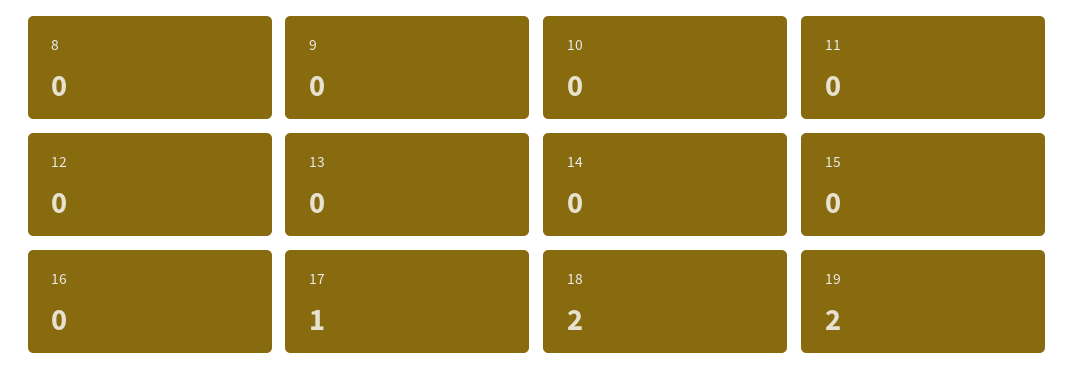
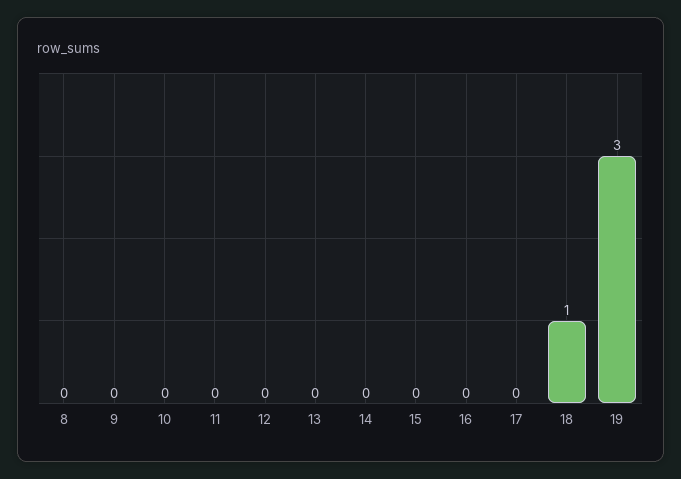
17: 1 -> 0
18: 2 -> 1
19: 2 -> 3

